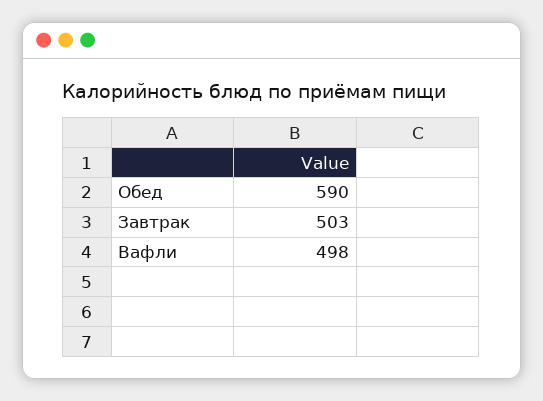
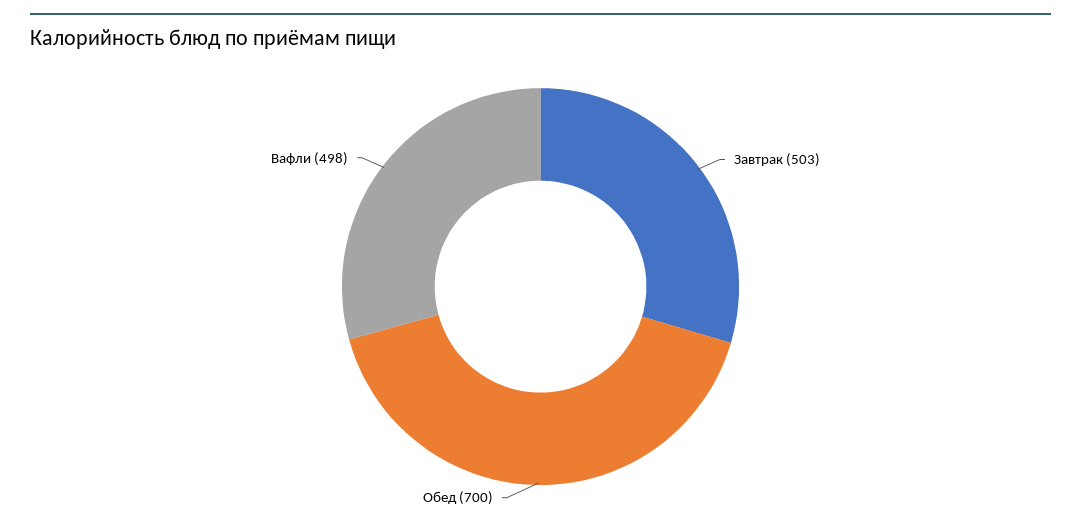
Обед: 590 -> 700

